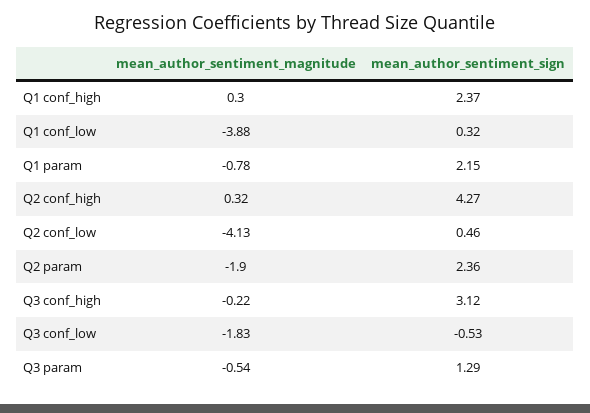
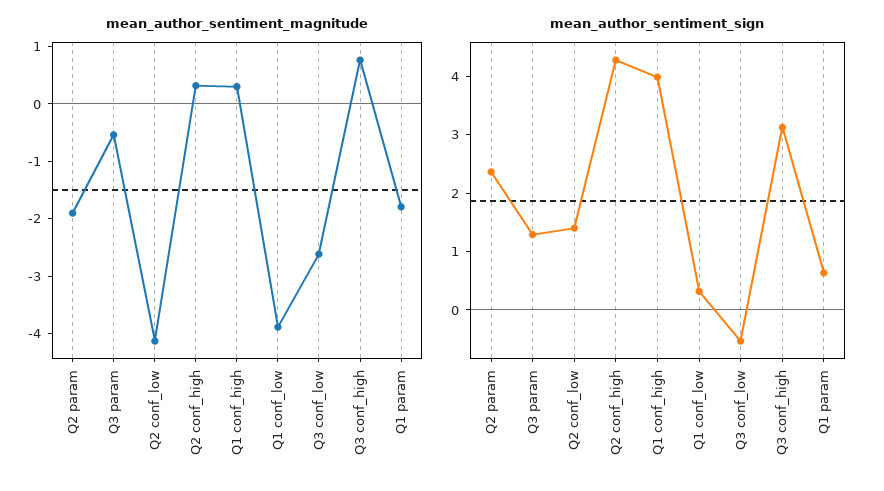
mean_author_sentiment_sign, Q1 conf_high: 2.37 -> 4
mean_author_sentiment_magnitude, Q1 param: -0.78 -> -1.8
mean_author_sentiment_sign, Q1 param: 2.15 -> 0.6
mean_author_sentiment_sign, Q2 conf_low: 0.46 -> 1.4
mean_author_sentiment_magnitude, Q3 conf_high: -0.22 -> 0.8
mean_author_sentiment_magnitude, Q3 conf_low: -1.83 -> -2.6

